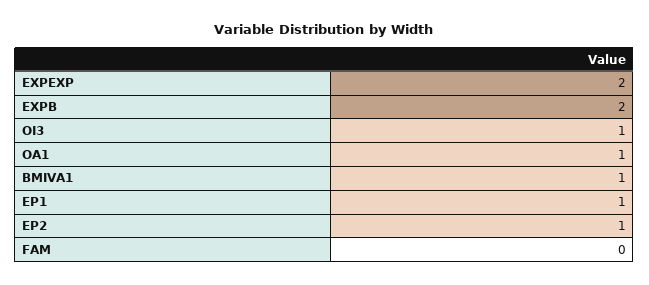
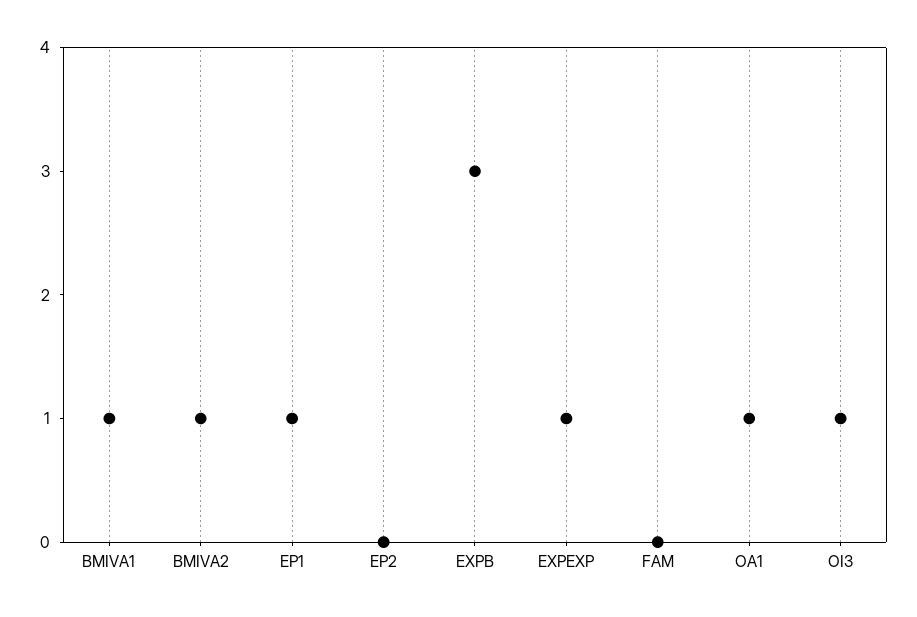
EXPEXP: 2 -> 1
EXPB: 2 -> 3
EP2: 1 -> 0
BMIVA2: none -> 1

